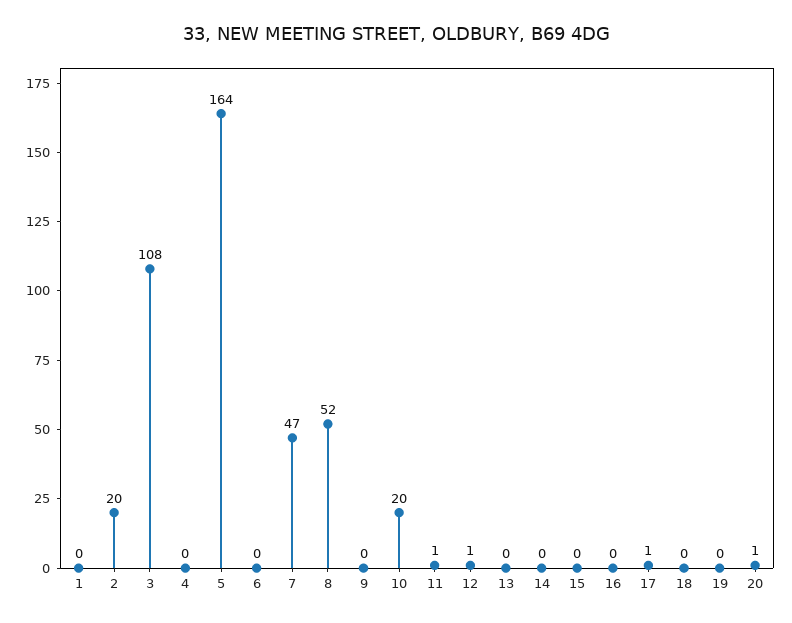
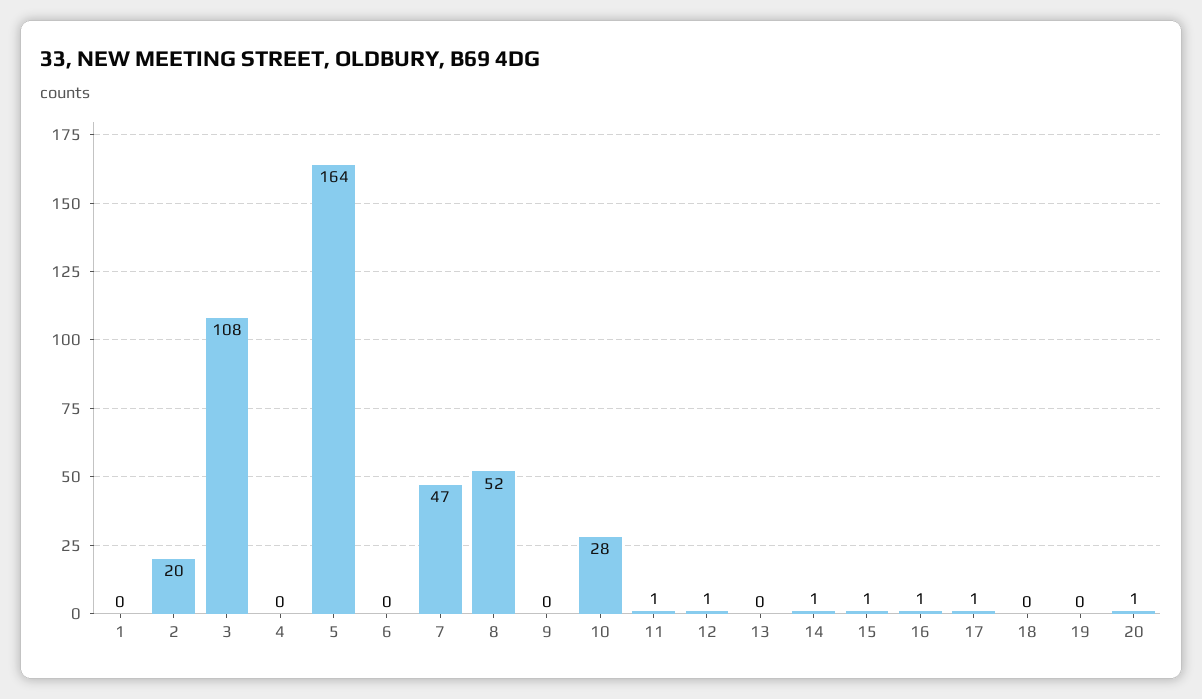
10: 20 -> 28
14: 0 -> 1
15: 0 -> 1
16: 0 -> 1

